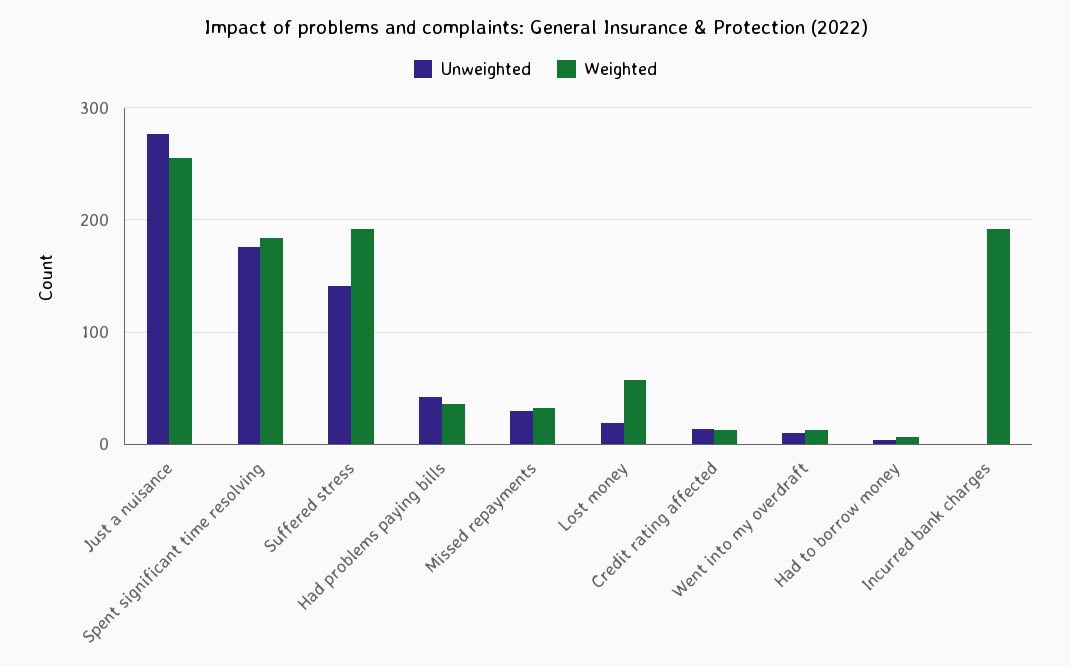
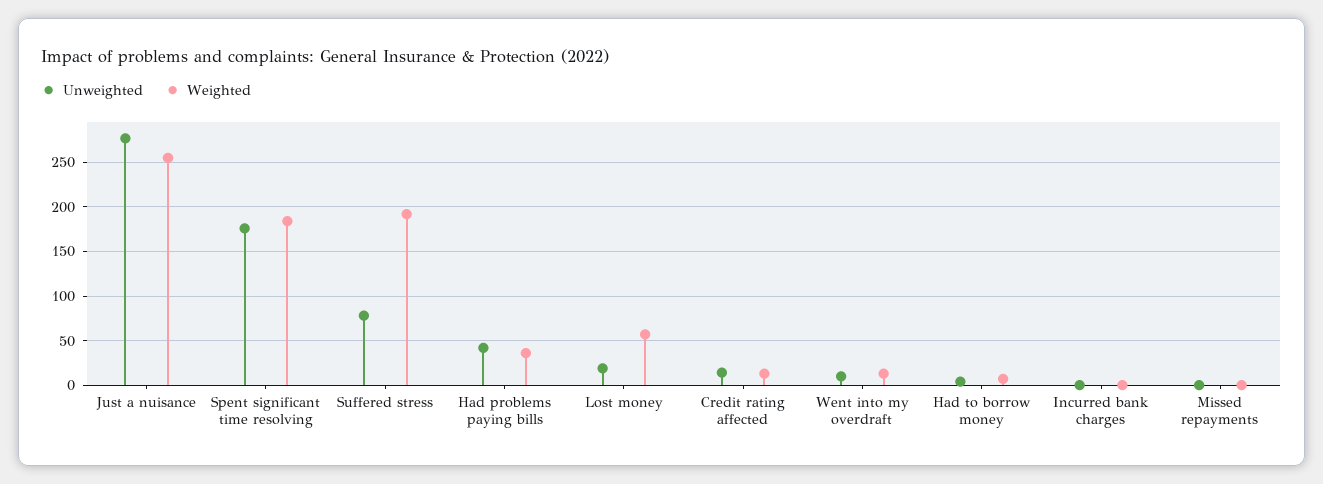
Unweighted, Suffered stress: 140 -> 80
Unweighted, Missed repayments: 30 -> 0
Weighted, Missed repayments: 30 -> 0
Weighted, Incurred bank charges: 190 -> 0

